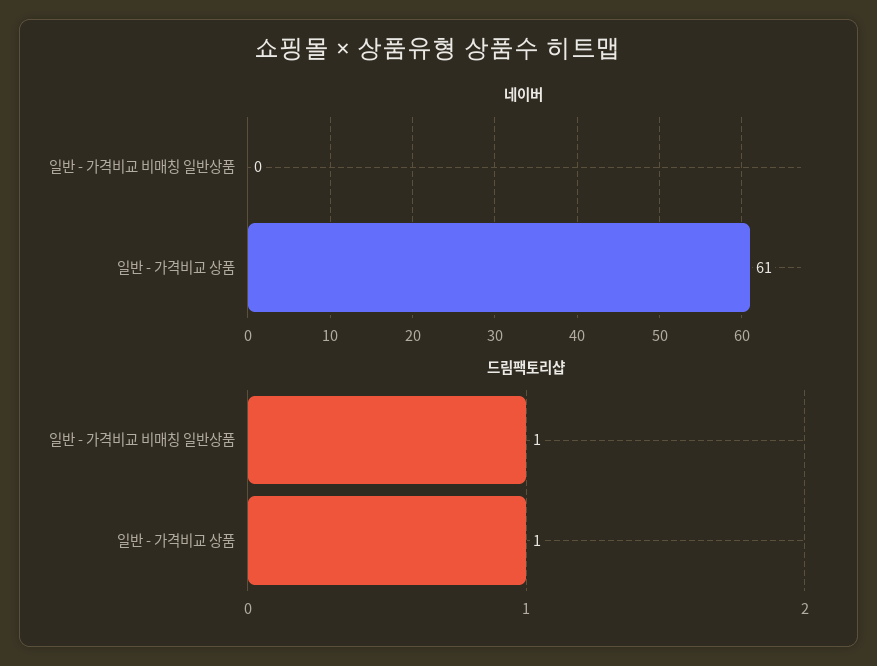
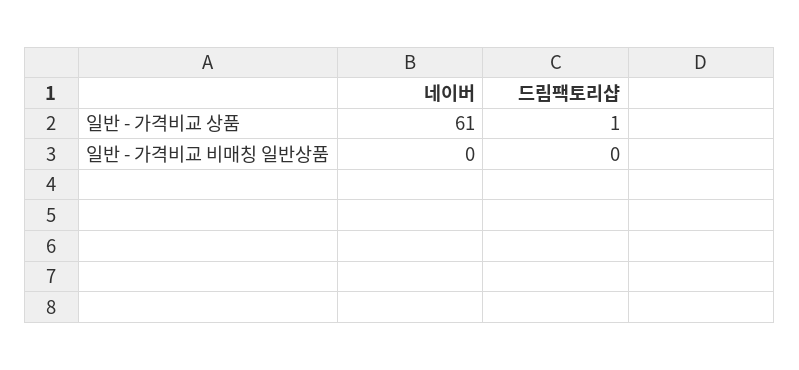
드림팩토리샵, 일반 - 가격비교 비매칭 일반상품: 1 -> 0

